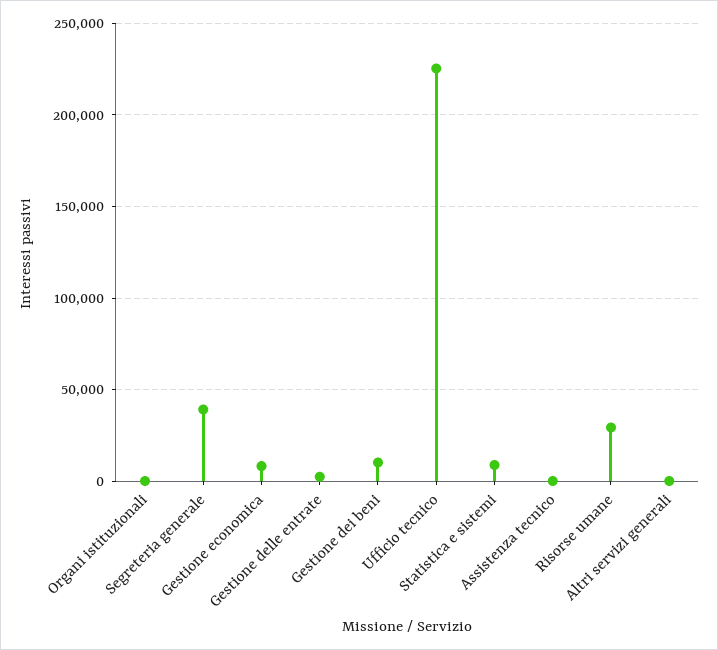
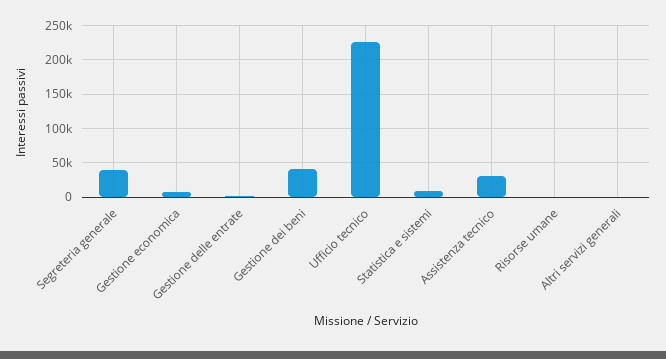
Organi istituzionali: 0 -> none
Gestione dei beni: 10000 -> 40000
Assistenza tecnico: 0 -> 30000
Risorse umane: 30000 -> 0

